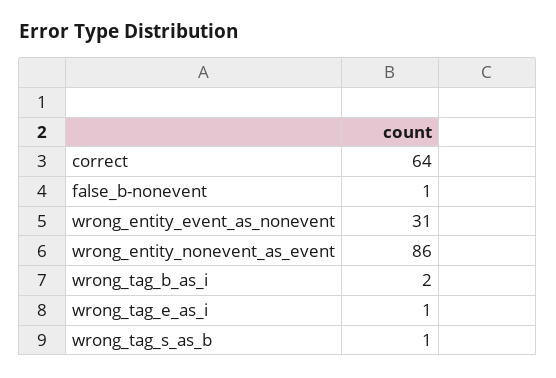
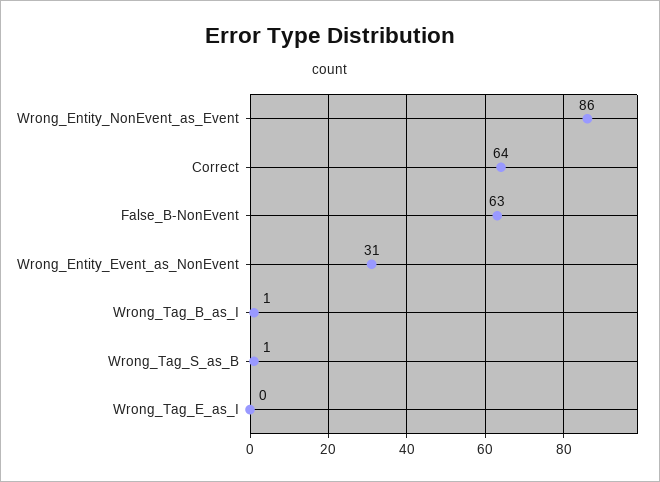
false_b-nonevent: 1 -> 63
wrong_tag_b_as_i: 2 -> 1
wrong_tag_e_as_i: 1 -> 0

